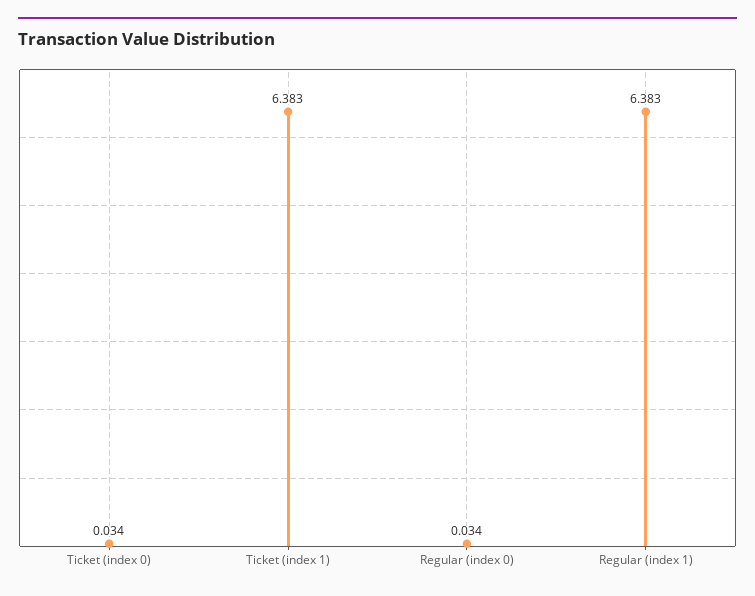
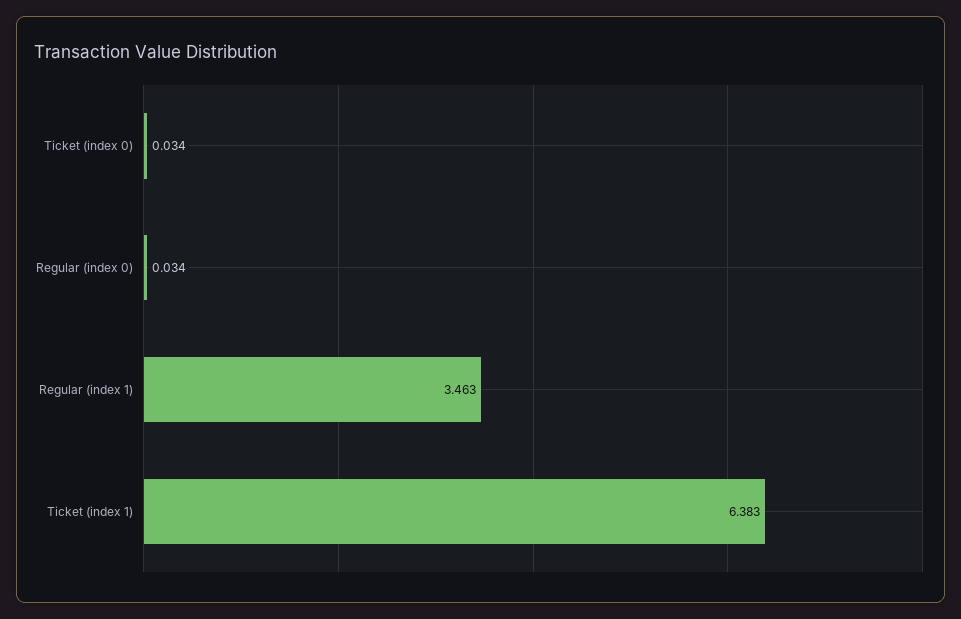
Regular (index 1): 6.383 -> 3.463

